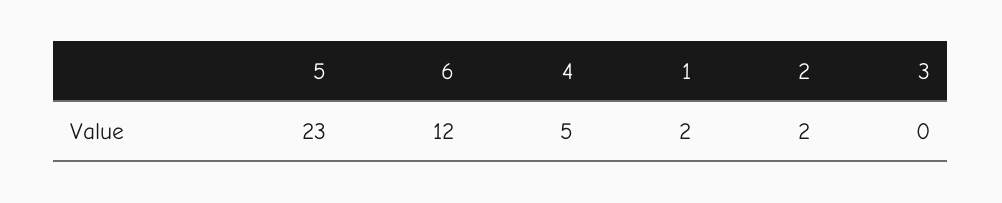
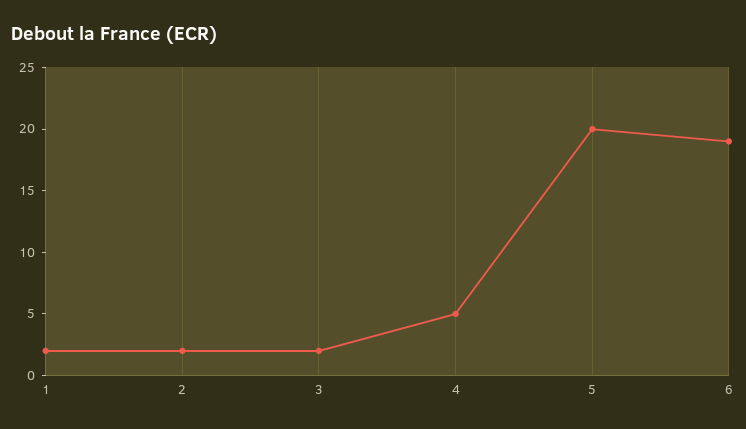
5: 23 -> 20
6: 12 -> 19
3: 0 -> 2

